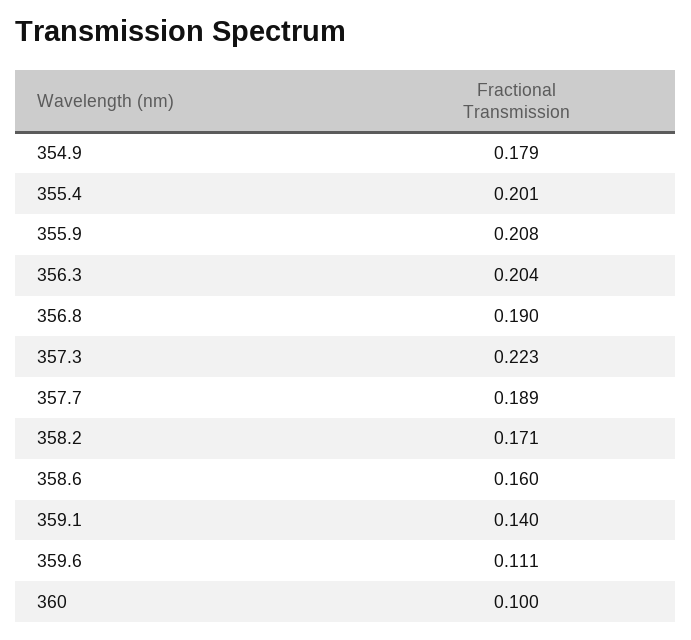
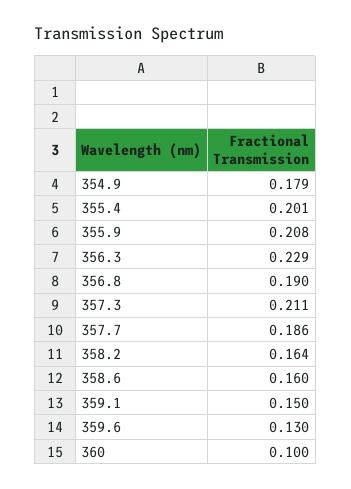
356.3: 0.204 -> 0.229
357.3: 0.223 -> 0.211
357.7: 0.189 -> 0.186
358.2: 0.171 -> 0.164
359.1: 0.14 -> 0.15
359.6: 0.111 -> 0.13

